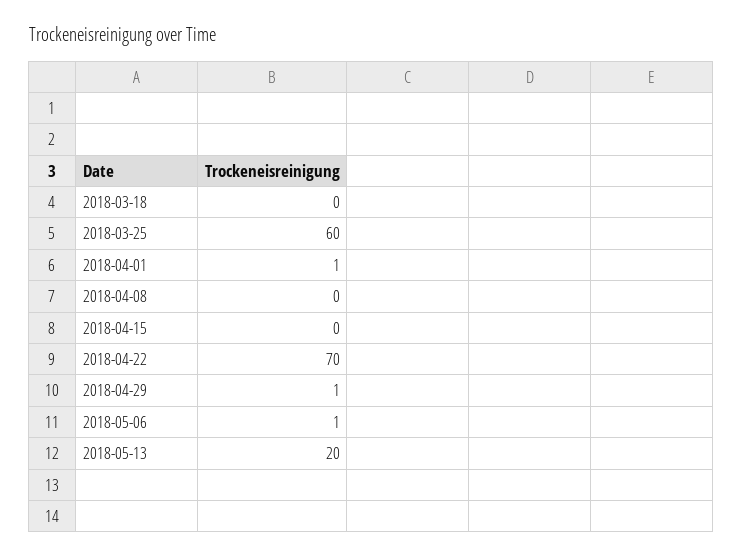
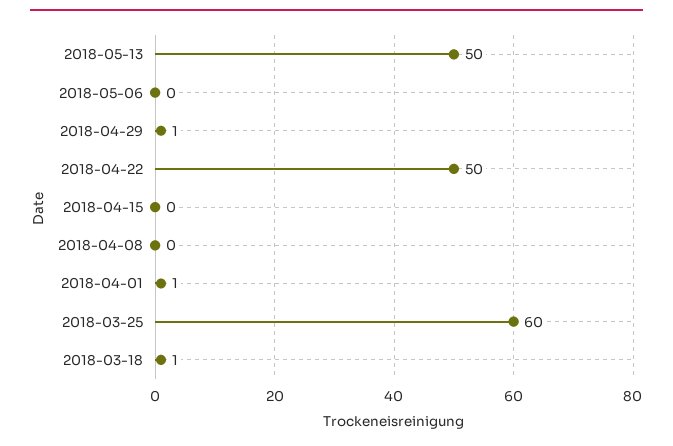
2018-03-18: 0 -> 1
2018-04-22: 70 -> 50
2018-05-06: 1 -> 0
2018-05-13: 20 -> 50

